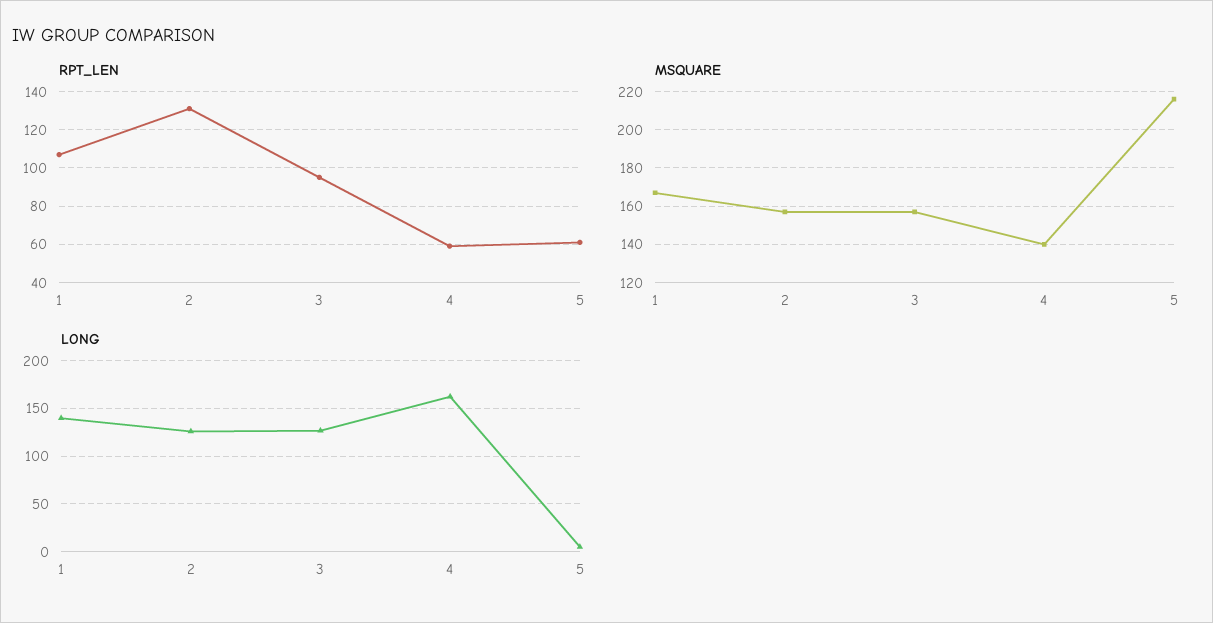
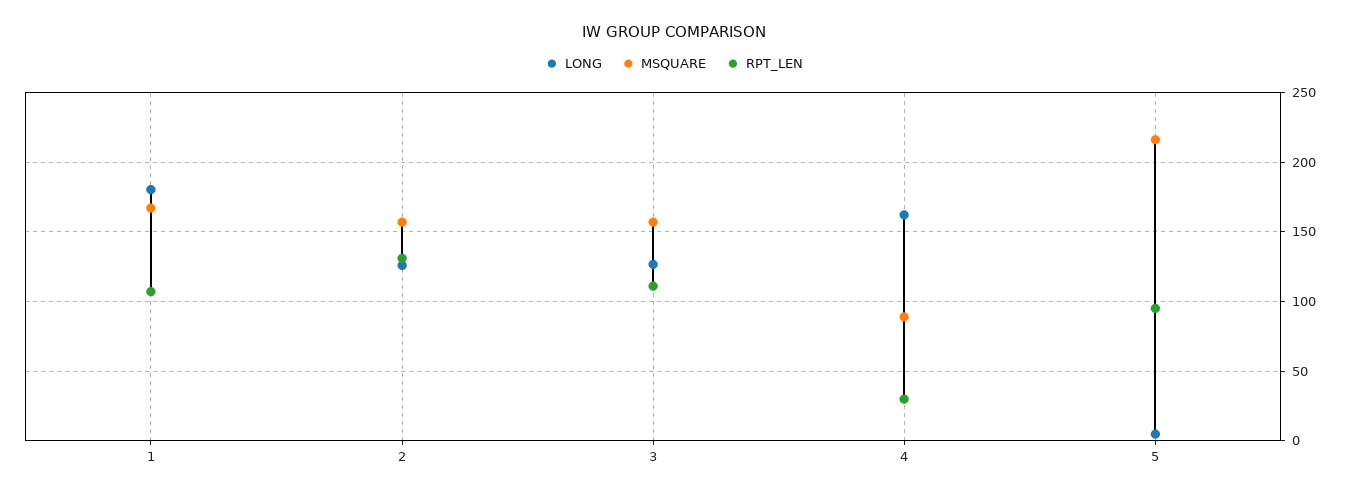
RPT_LEN, 3: 95 -> 110
RPT_LEN, 4: 60 -> 30
RPT_LEN, 5: 60 -> 95
MSQUARE, 4: 140 -> 90
LONG, 1: 140 -> 180

